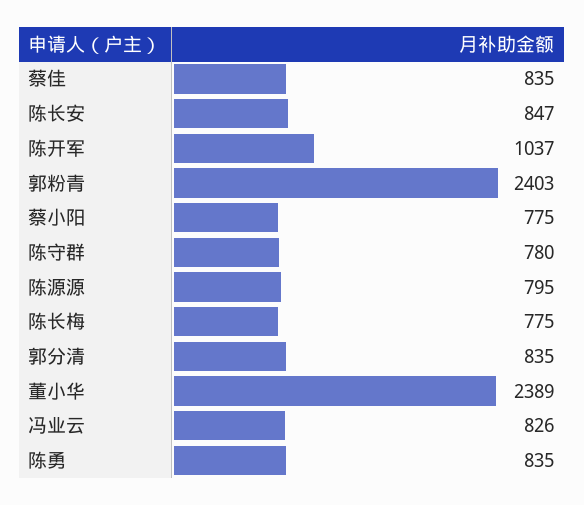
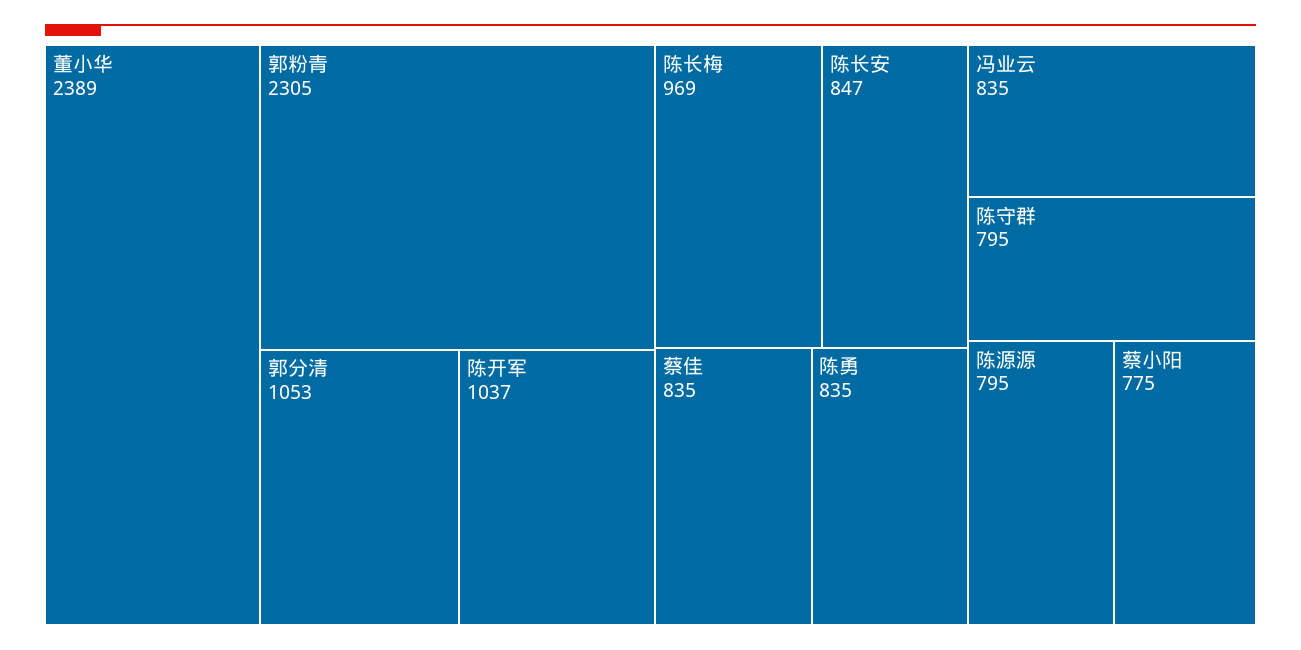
郭粉青: 2403 -> 2305
陈守群: 780 -> 795
陈长梅: 775 -> 969
郭分清: 835 -> 1053
冯业云: 826 -> 835

